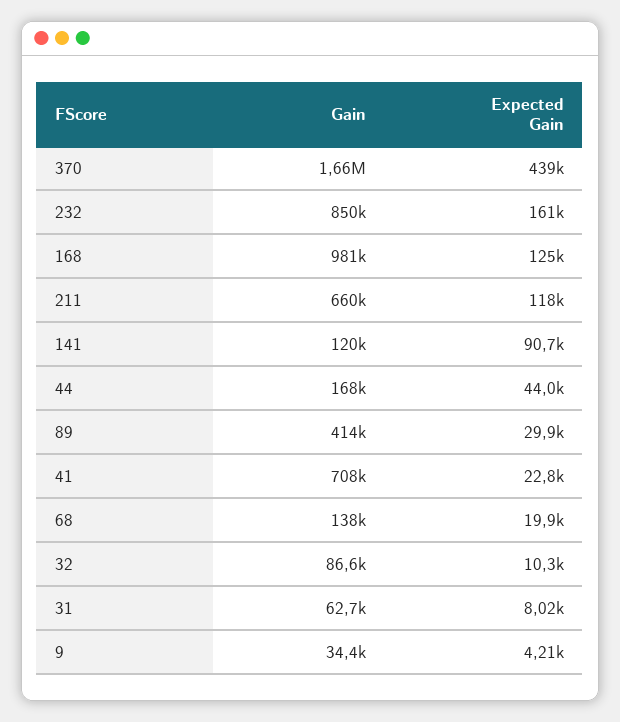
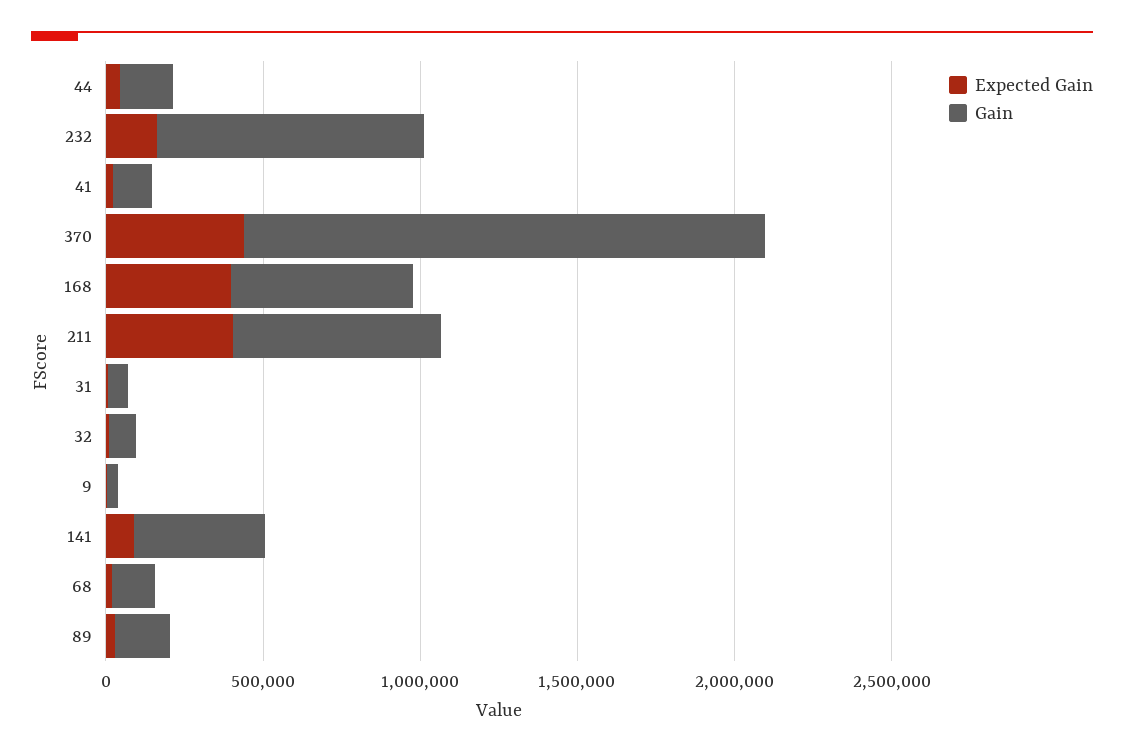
Gain, 168: 981000 -> 600000
Expected Gain, 168: 125000 -> 400000
Expected Gain, 211: 118000 -> 400000
Gain, 141: 120000 -> 400000
Gain, 89: 414000 -> 200000
Gain, 41: 708000 -> 100000

